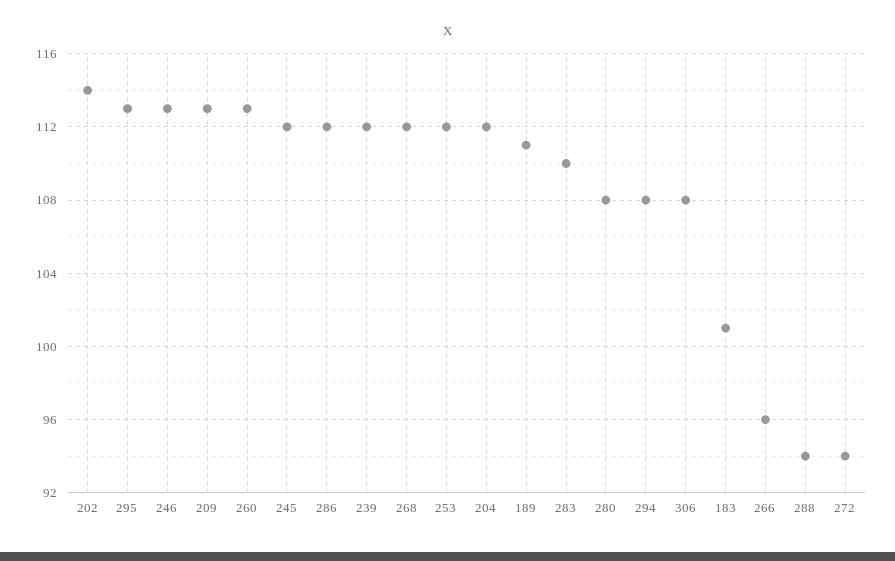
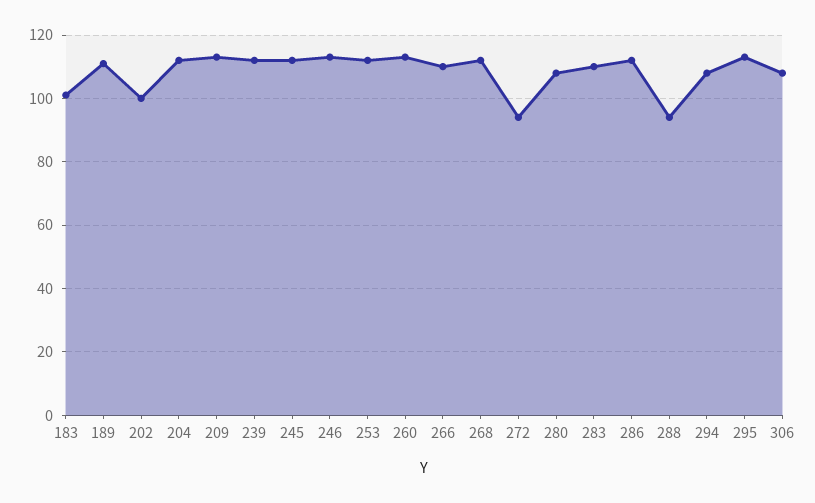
202: 114 -> 100
266: 96 -> 110

